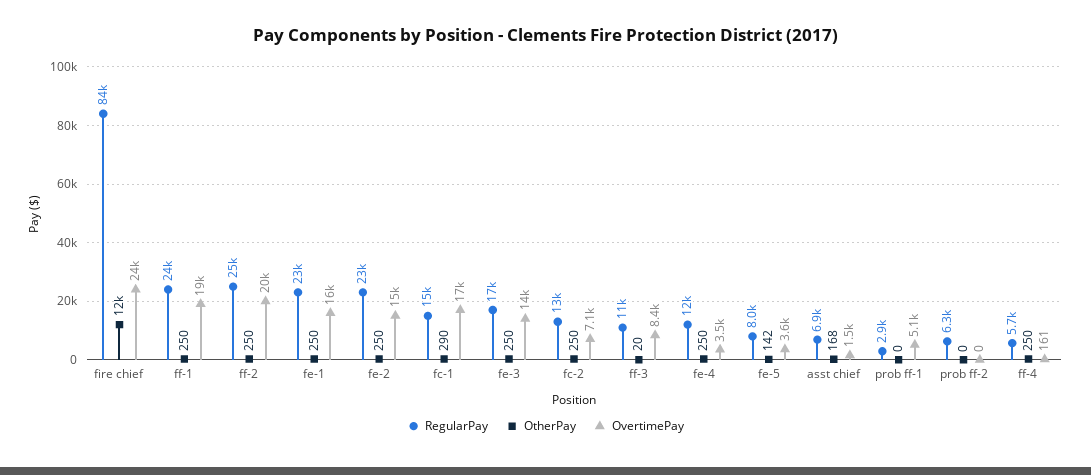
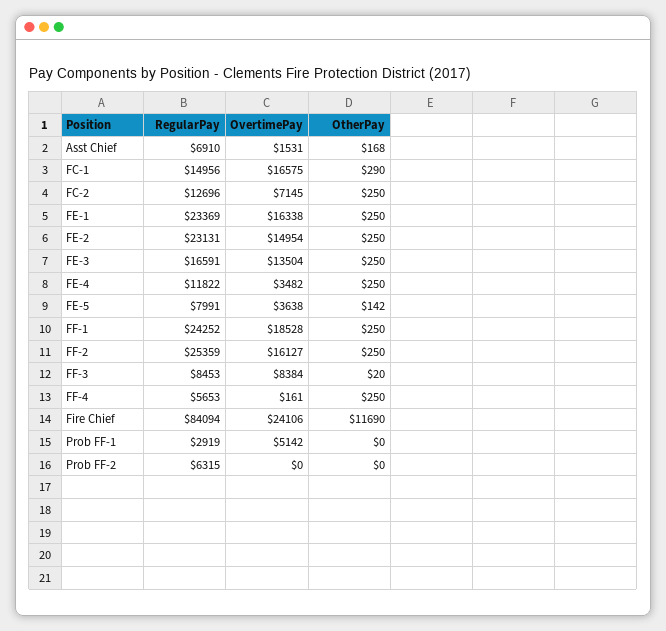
OvertimePay, ff-2: 20000 -> 16127
RegularPay, ff-3: 11000 -> 8453

